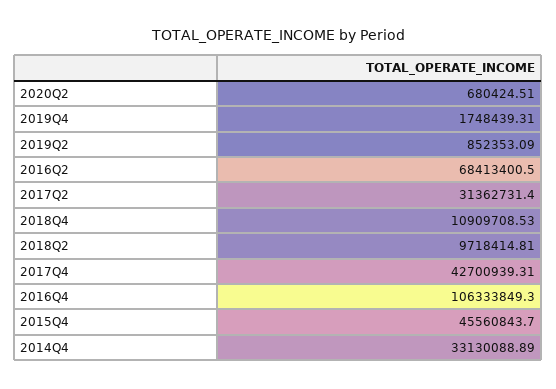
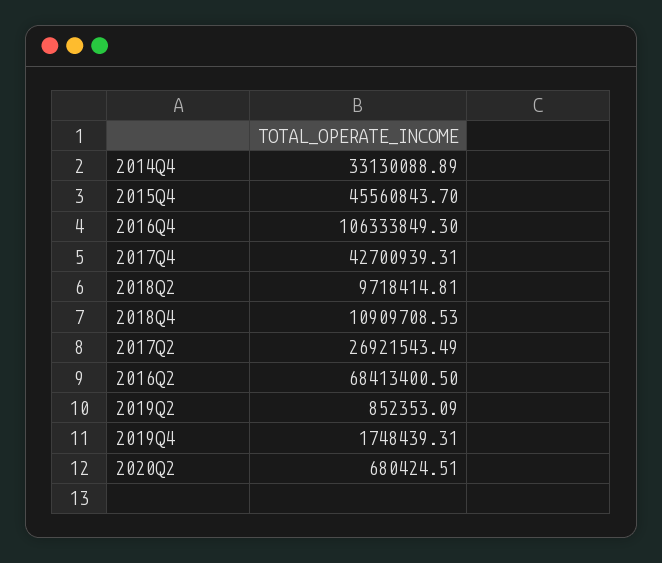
2017Q2: 31362731.4 -> 26921543.49

